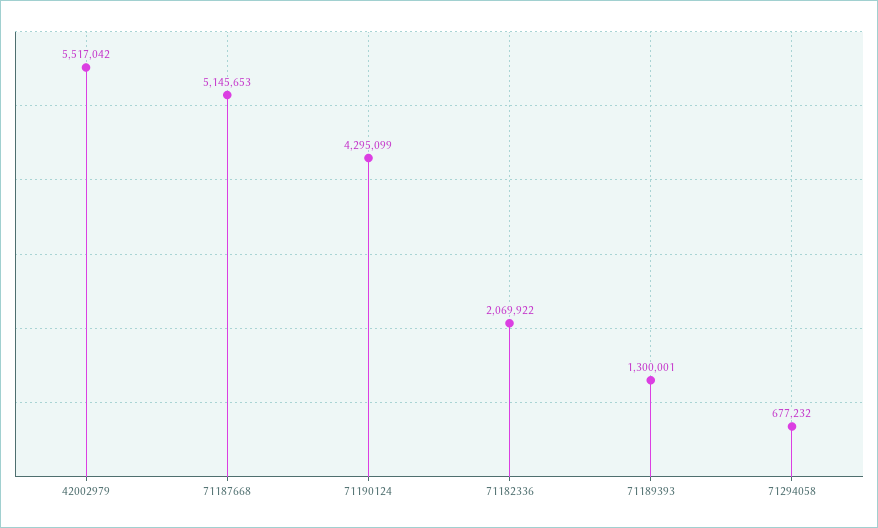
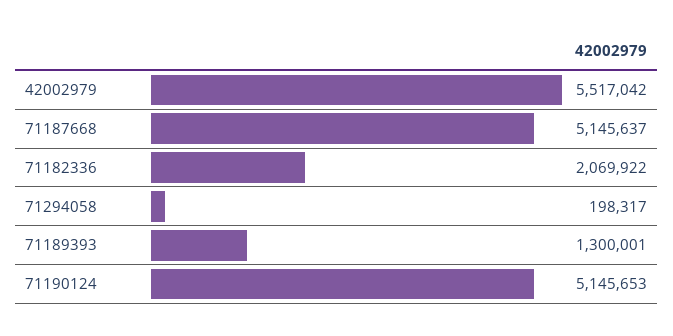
71187668: 5145653 -> 5145637
71190124: 4295099 -> 5145653
71294058: 677232 -> 198317

